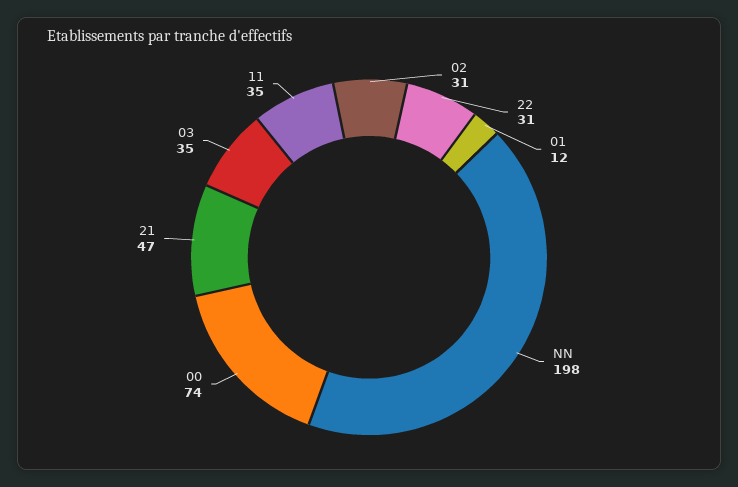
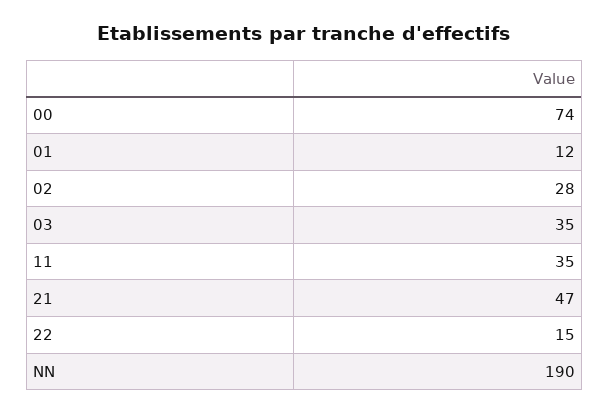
02: 31 -> 28
22: 31 -> 15
NN: 198 -> 190

